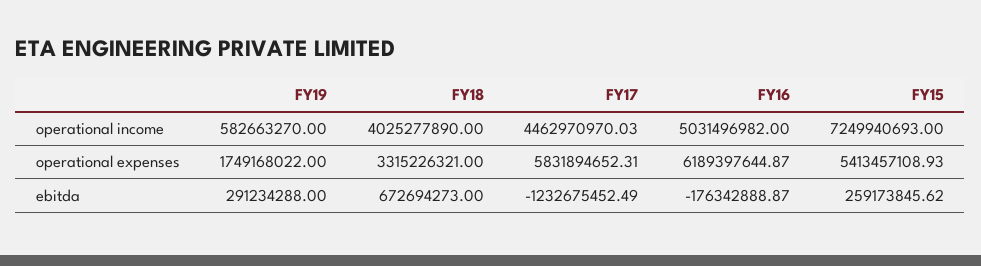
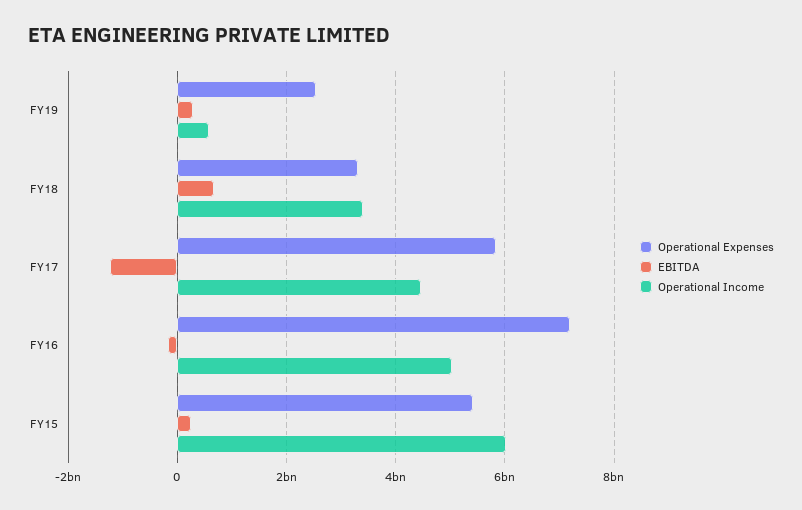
operational income, FY18: 4025277890 -> 3400000000
operational income, FY15: 7249940693 -> 6000000000
operational expenses, FY19: 1749168022 -> 2600000000
operational expenses, FY16: 6189397644.87 -> 7200000000

